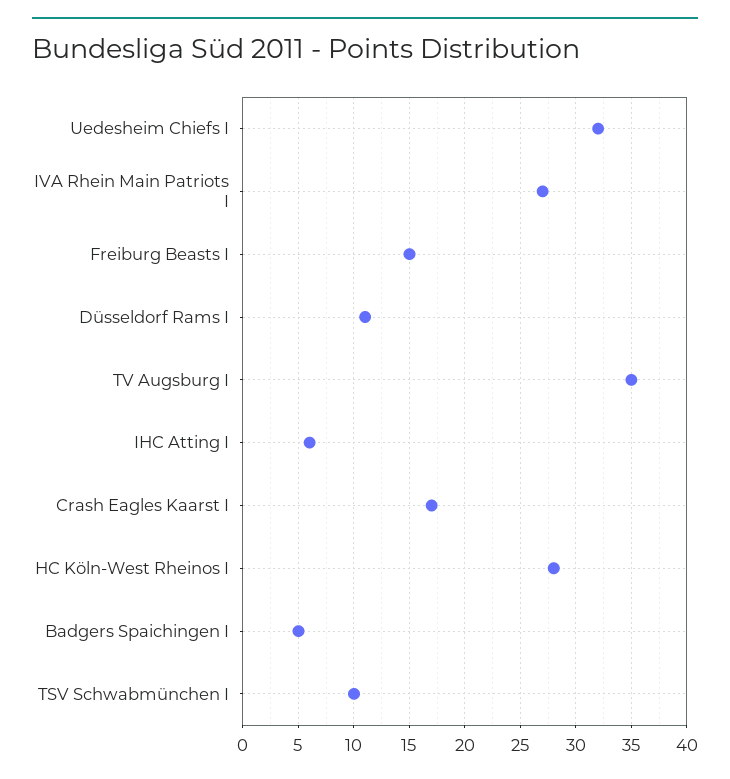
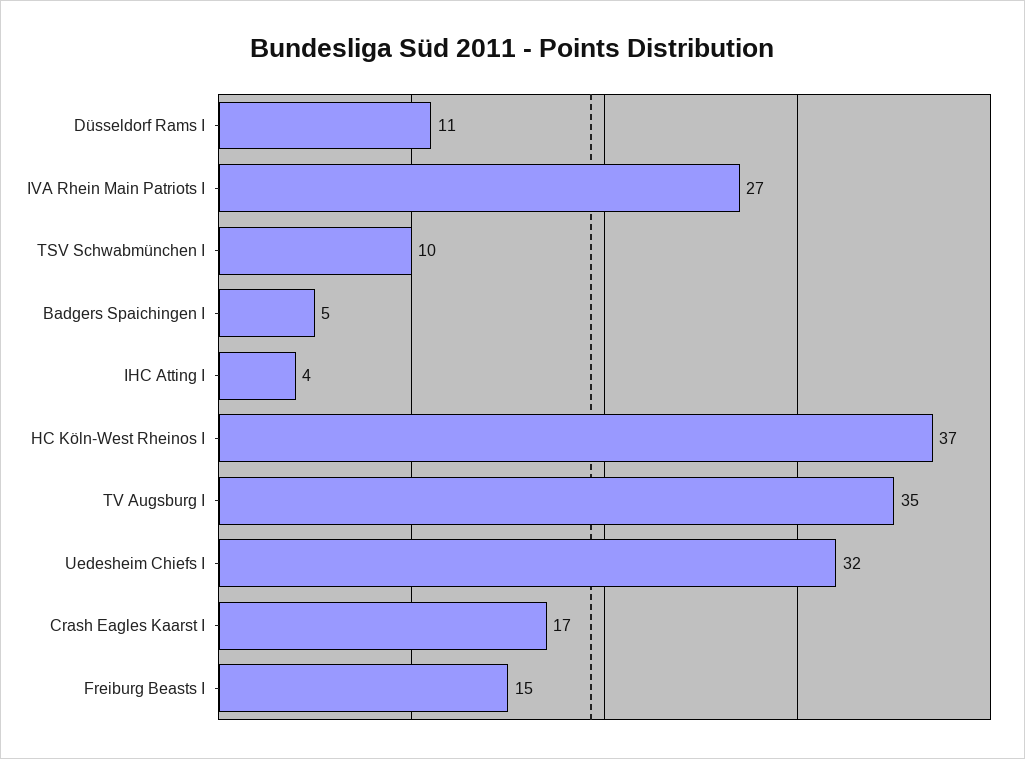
IHC Atting I: 6 -> 4
HC Köln-West Rheinos I: 28 -> 37

